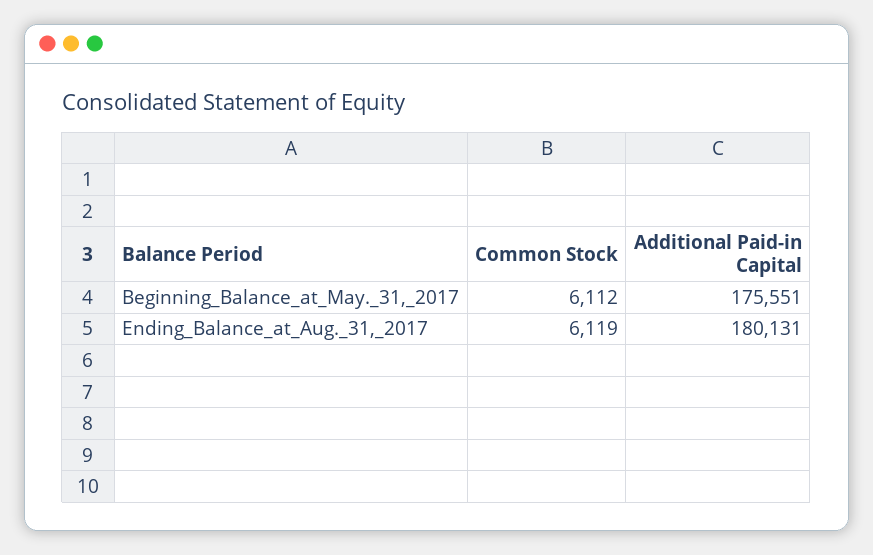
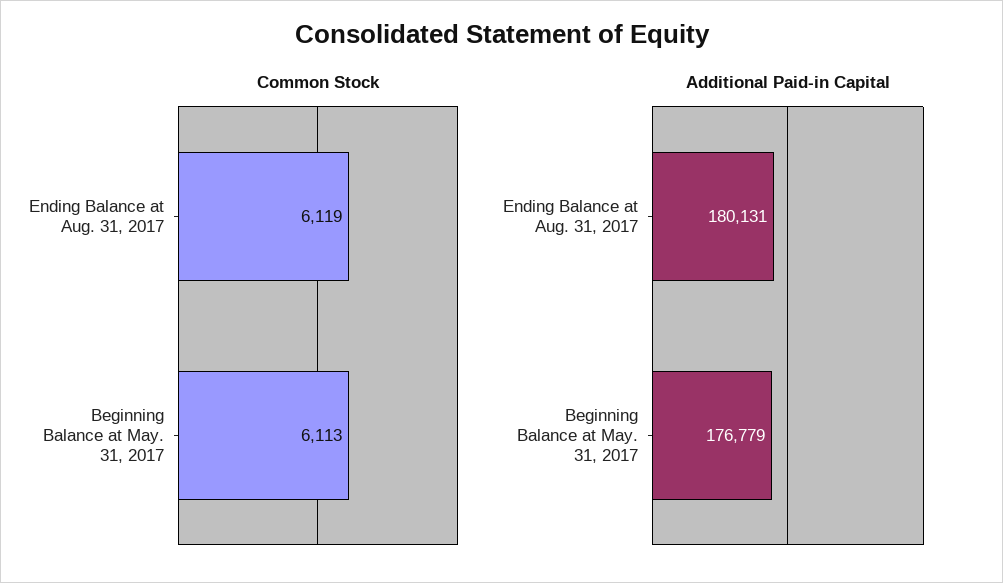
Common Stock, Beginning_Balance_at_May._31,_2017: 6112 -> 6113
Additional Paid-in Capital, Beginning_Balance_at_May._31,_2017: 175551 -> 176779

